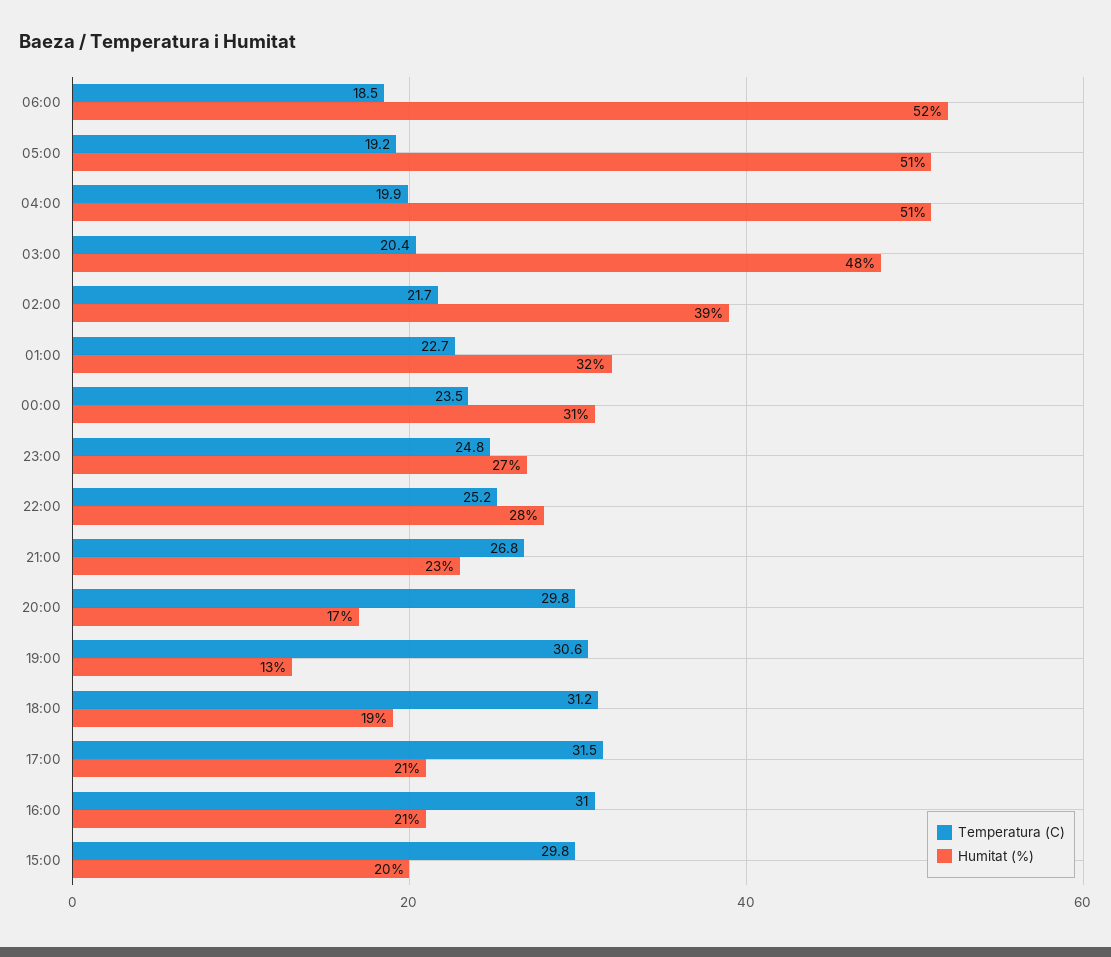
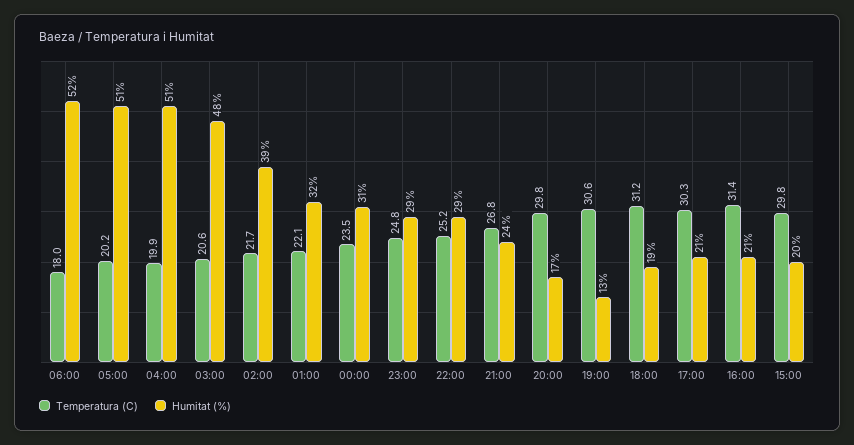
Temperatura (C), 06:00: 18.5 -> 18
Temperatura (C), 05:00: 19.2 -> 20.2
Temperatura (C), 03:00: 20.4 -> 20.6
Temperatura (C), 01:00: 22.7 -> 22.1
Humitat (%), 23:00: 27 -> 29
Humitat (%), 22:00: 28 -> 29
Humitat (%), 21:00: 23 -> 24
Temperatura (C), 17:00: 31.5 -> 30.3
Temperatura (C), 16:00: 31 -> 31.4

